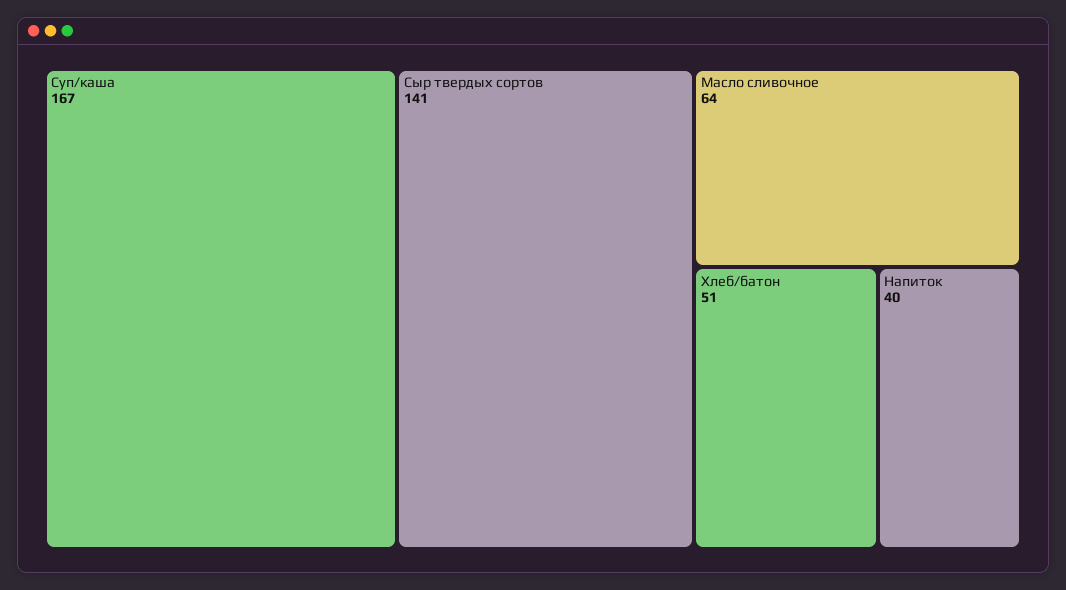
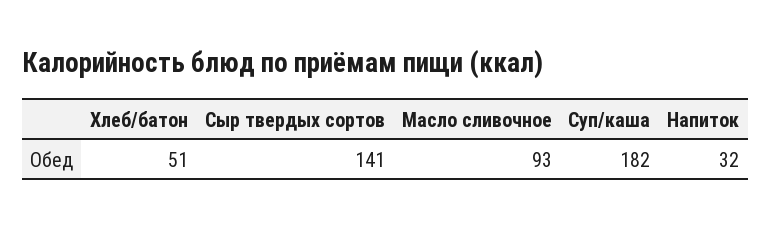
Суп/каша: 167 -> 182
Масло сливочное: 64 -> 93
Напиток: 40 -> 32

